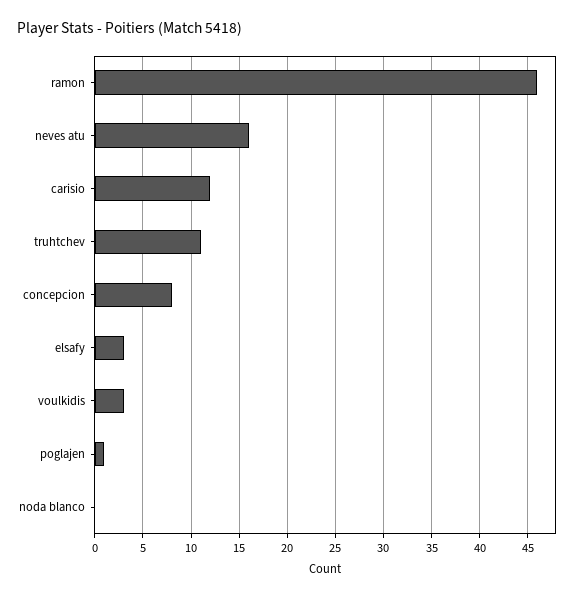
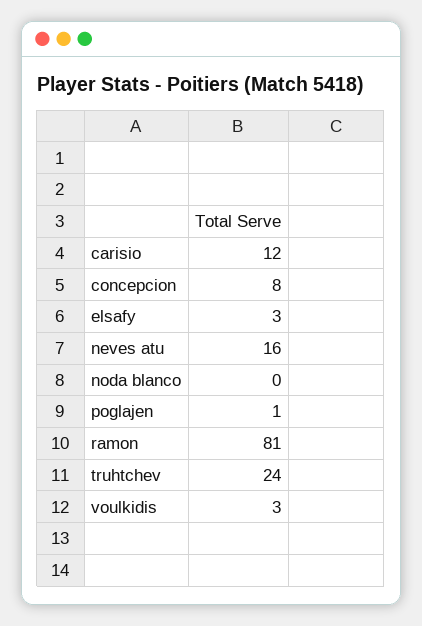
ramon: 46 -> 81
truhtchev: 11 -> 24

